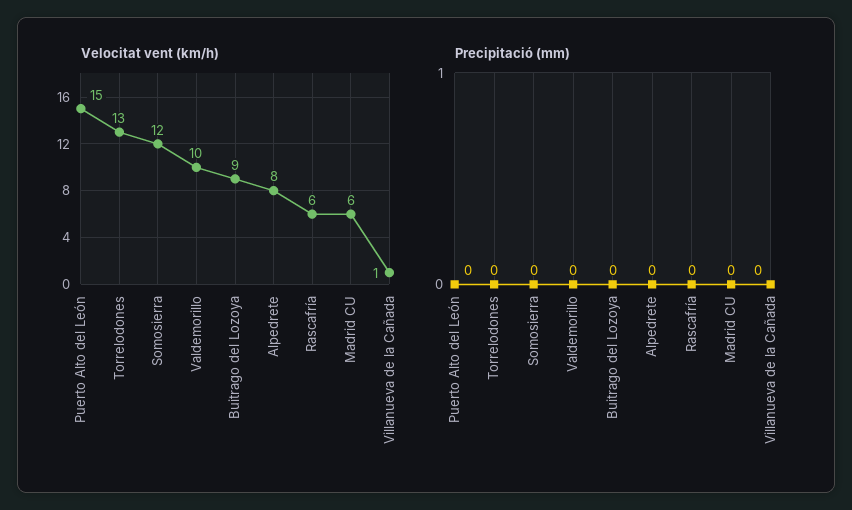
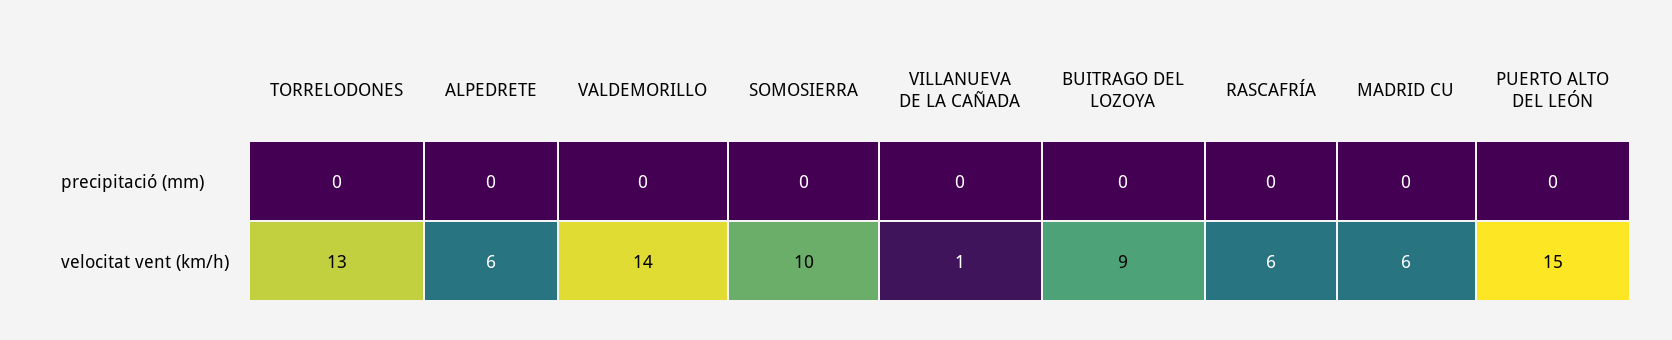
Velocitat vent (km/h), Somosierra: 12 -> 10
Velocitat vent (km/h), Valdemorillo: 10 -> 14
Velocitat vent (km/h), Alpedrete: 8 -> 6

